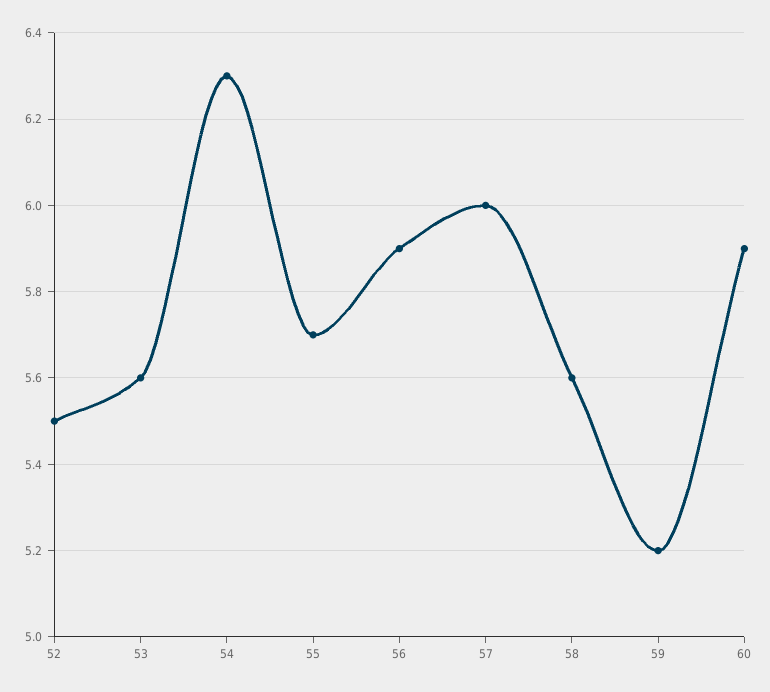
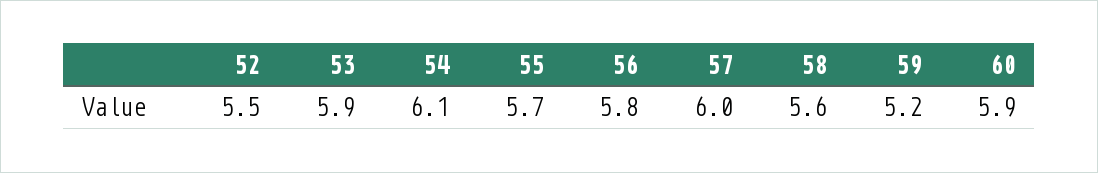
53: 5.6 -> 5.9
54: 6.3 -> 6.1
56: 5.9 -> 5.8

